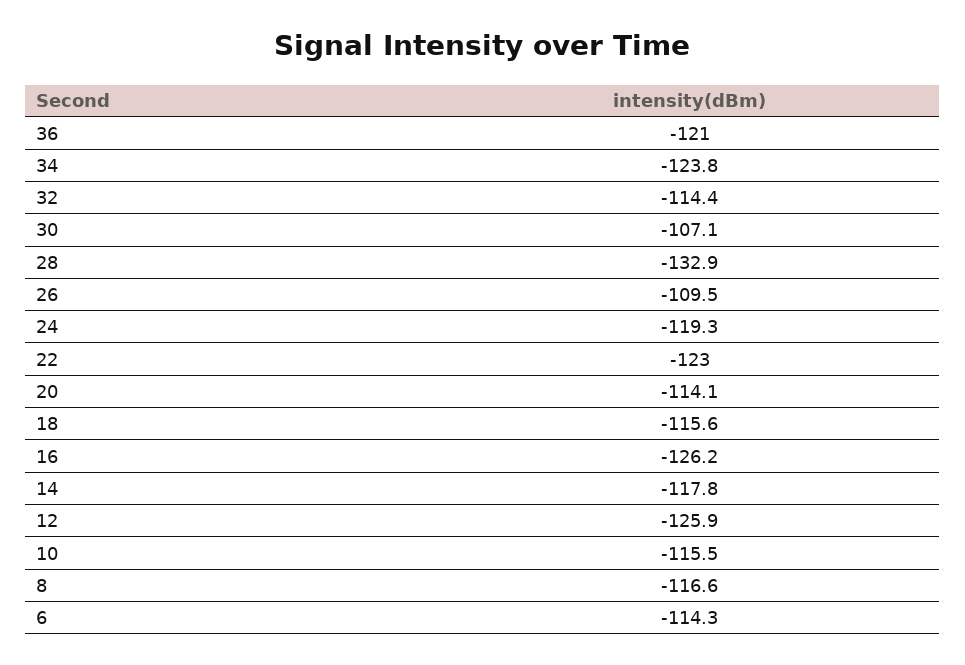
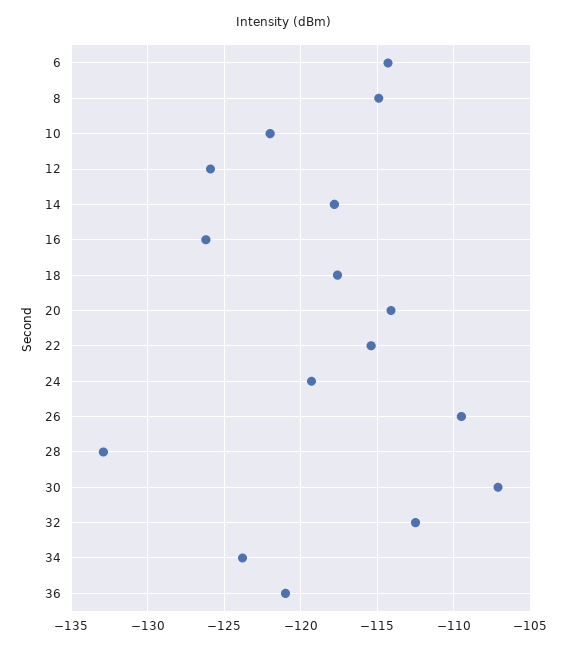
32: -114.4 -> -112.5
22: -123 -> -115.5
18: -115.6 -> -117.5
10: -115.5 -> -122
8: -116.6 -> -115

